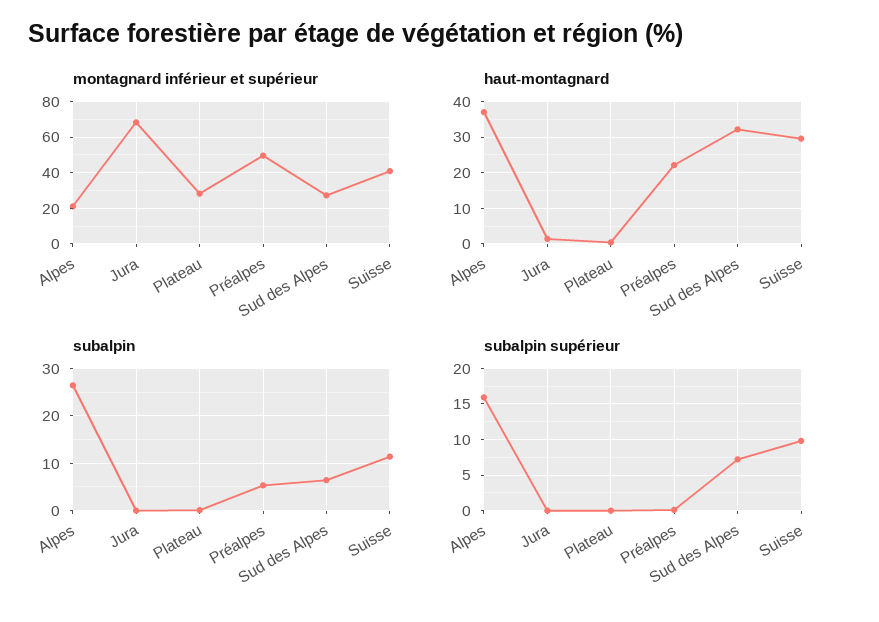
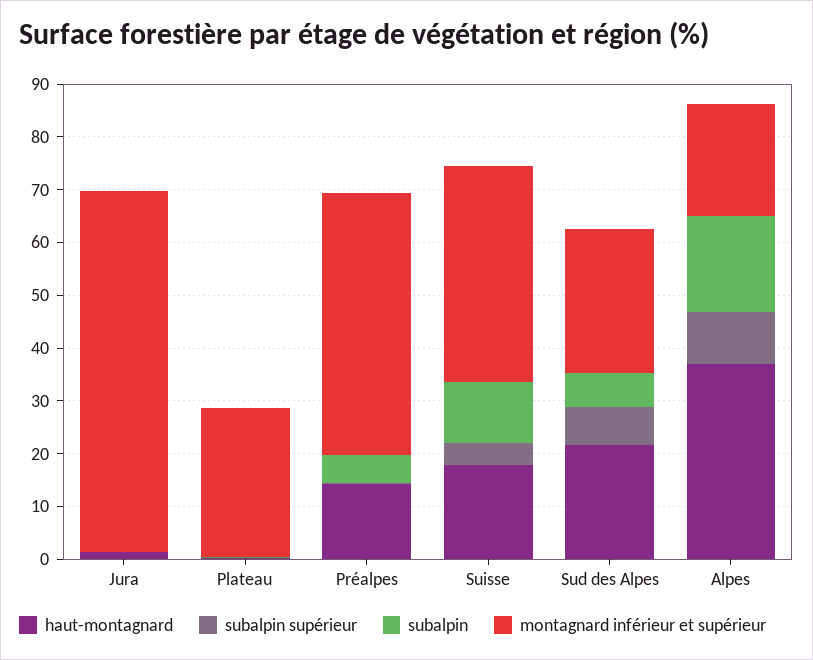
haut-montagnard, Préalpes: 22 -> 14
haut-montagnard, Sud des Alpes: 32 -> 22
haut-montagnard, Suisse: 30 -> 18
subalpin, Alpes: 26 -> 18
subalpin supérieur, Alpes: 16 -> 10
subalpin supérieur, Suisse: 10 -> 4

